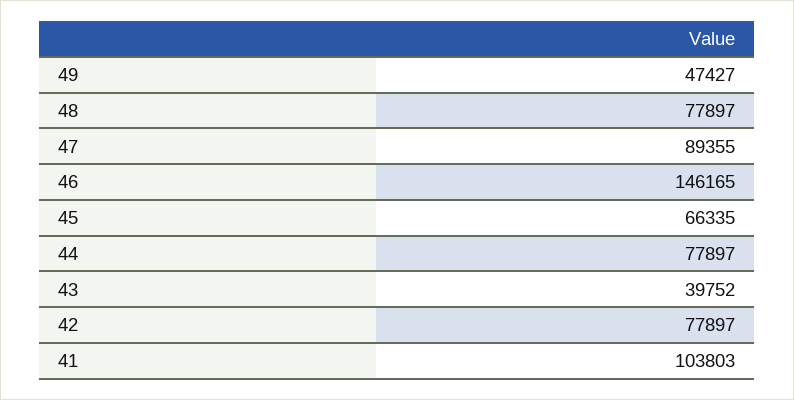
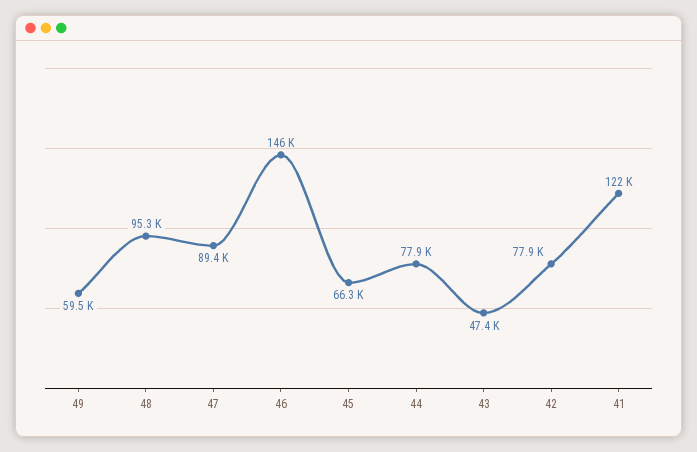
49: 47427 -> 59500
48: 77897 -> 95300
43: 39752 -> 47400
41: 103803 -> 122000

